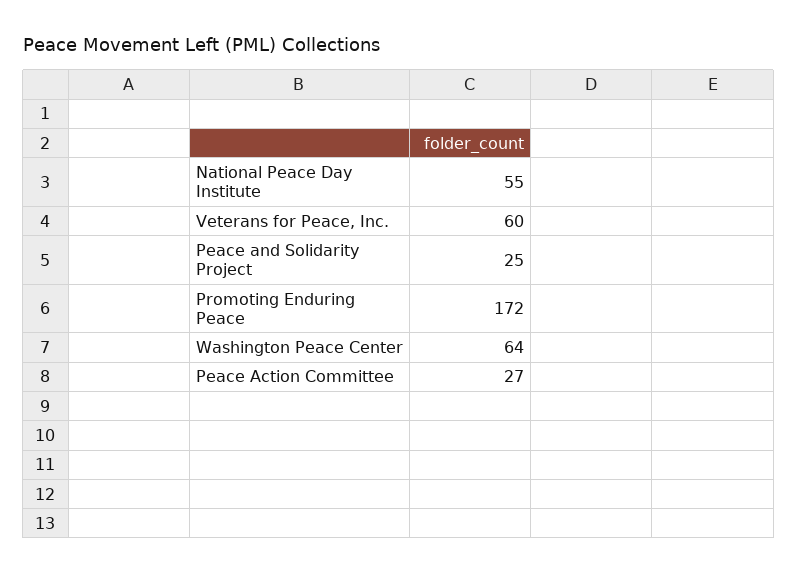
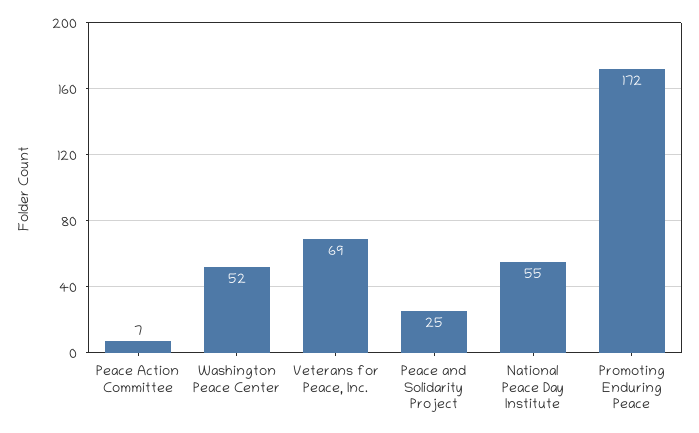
Veterans for Peace, Inc.: 60 -> 69
Washington Peace Center: 64 -> 52
Peace Action Committee: 27 -> 7

